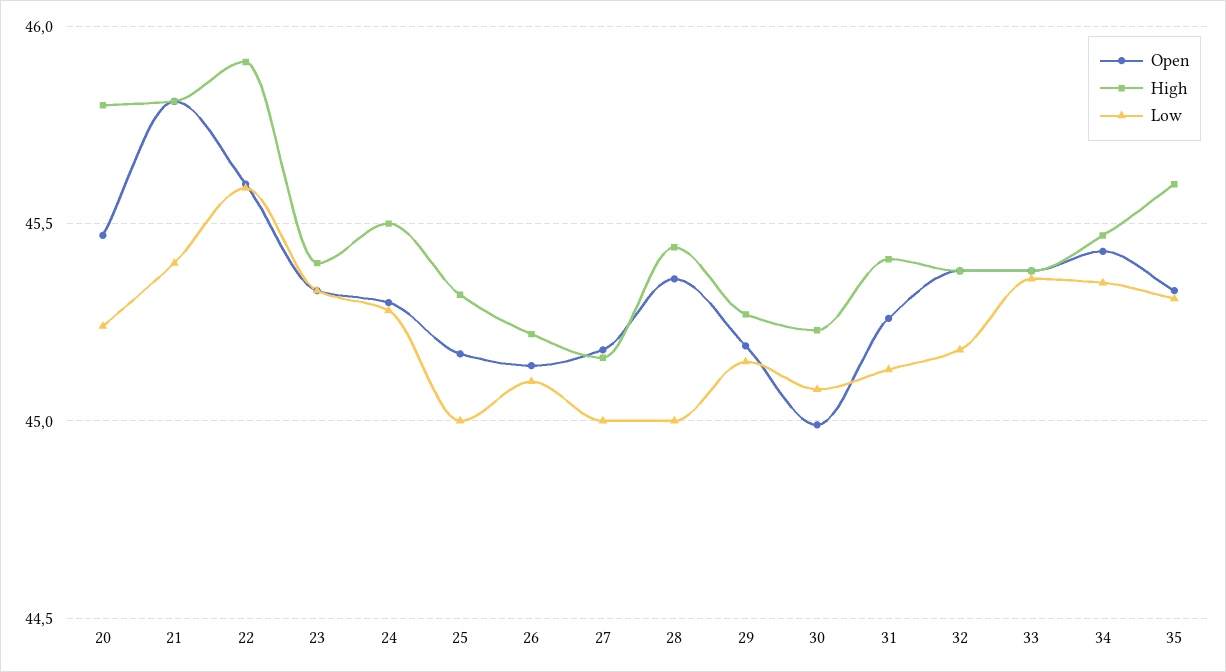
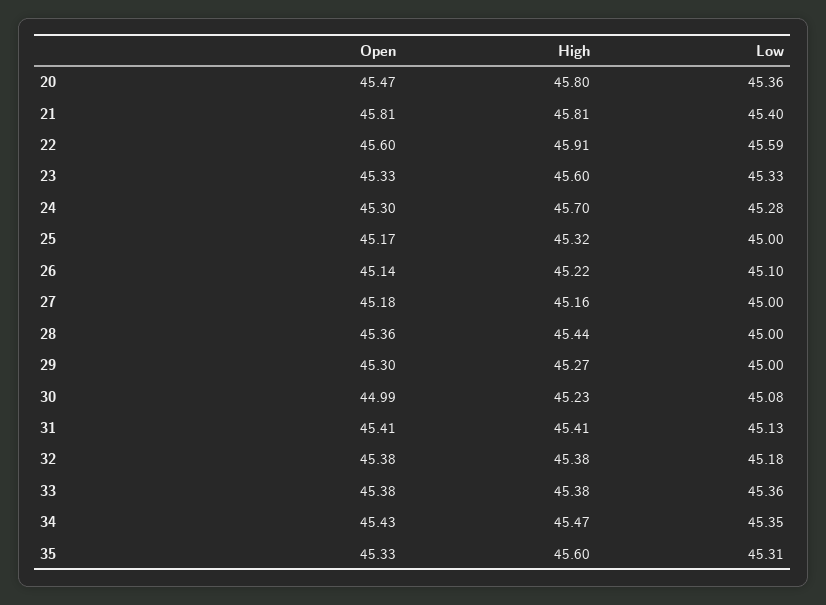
Low, 20: 45.25 -> 45.36
High, 23: 45.4 -> 45.6
High, 24: 45.5 -> 45.7
Open, 29: 45.2 -> 45.3
Low, 29: 45.15 -> 45
Open, 31: 45.25 -> 45.41

